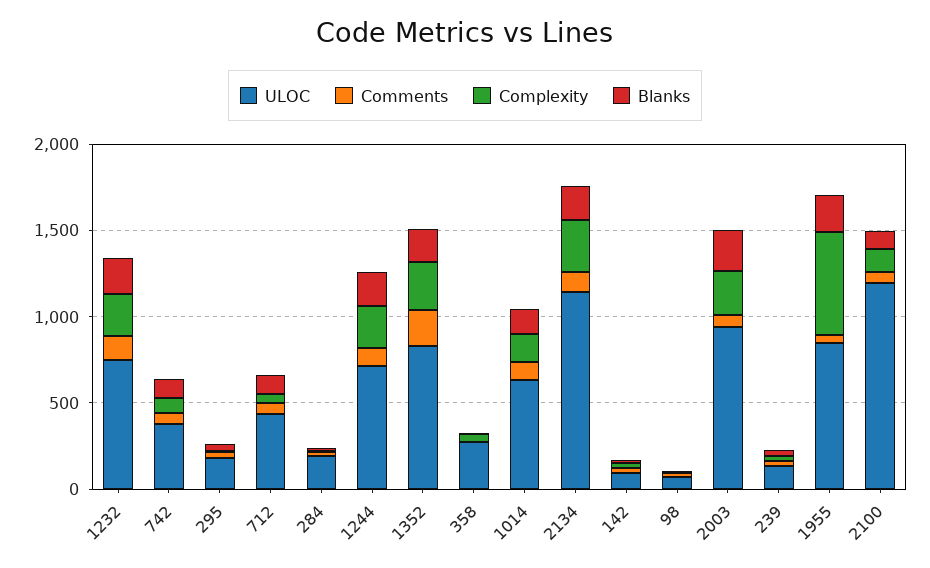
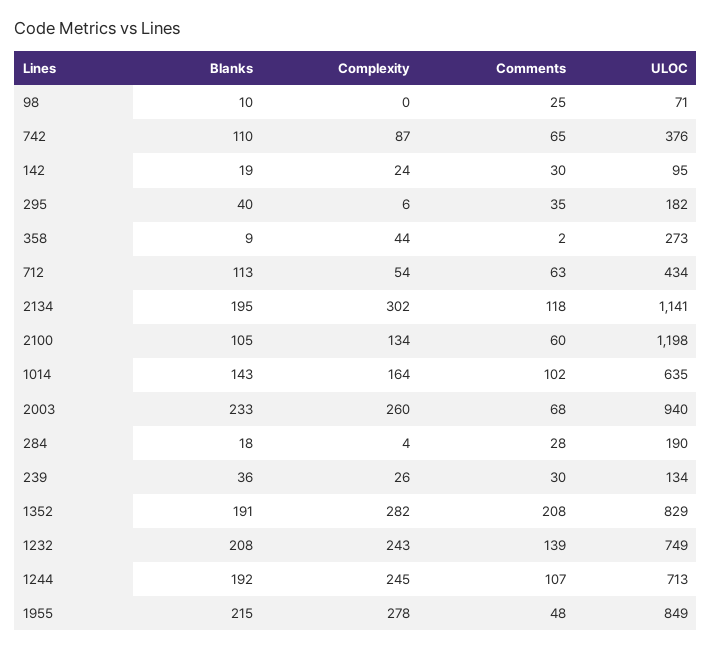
Complexity, 1955: 600 -> 278

